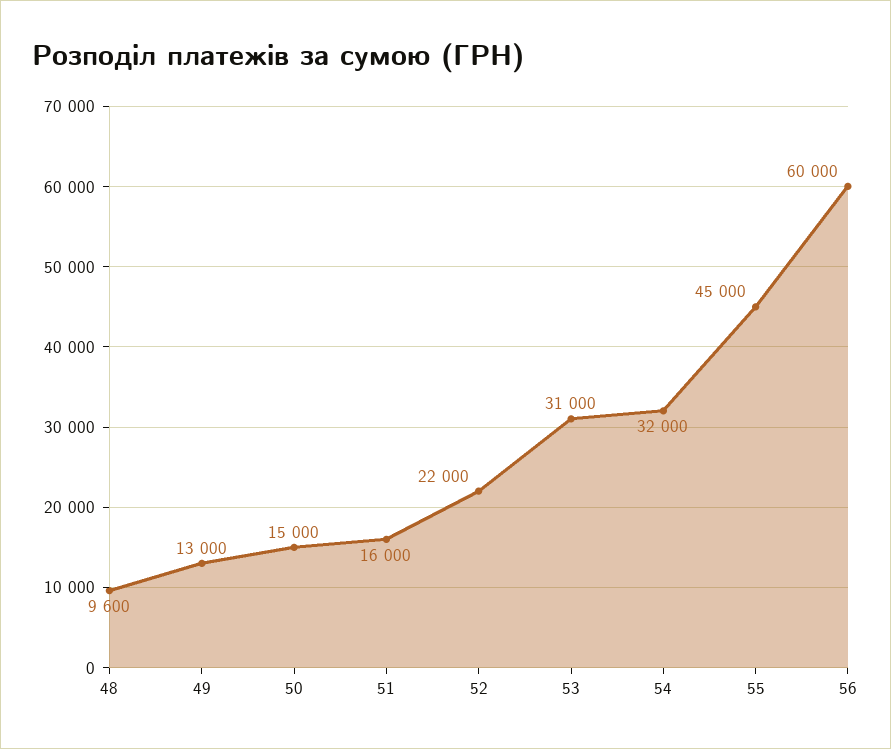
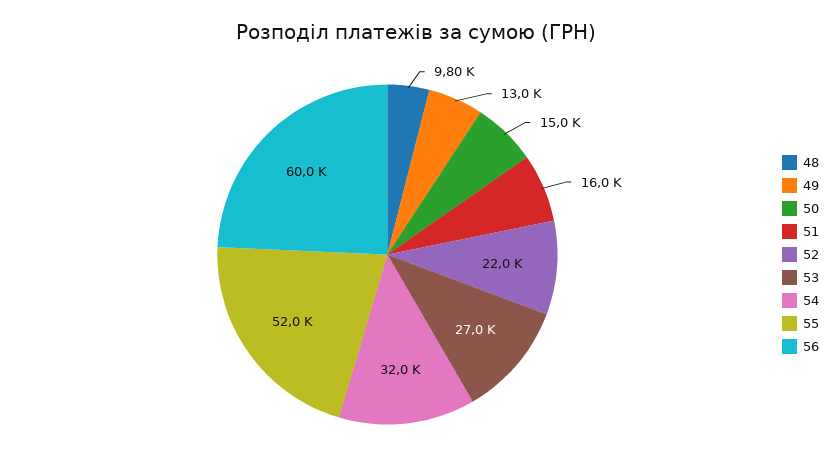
48: 9600 -> 9800
53: 31000 -> 27000
55: 45000 -> 52000

